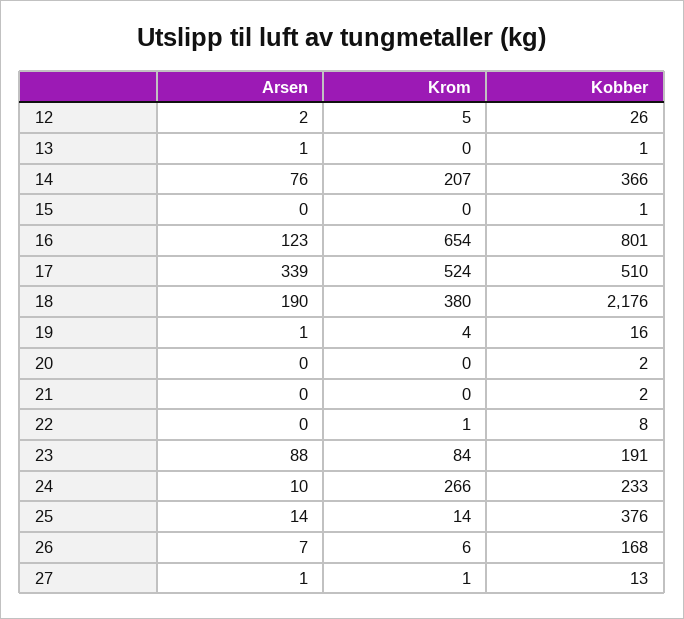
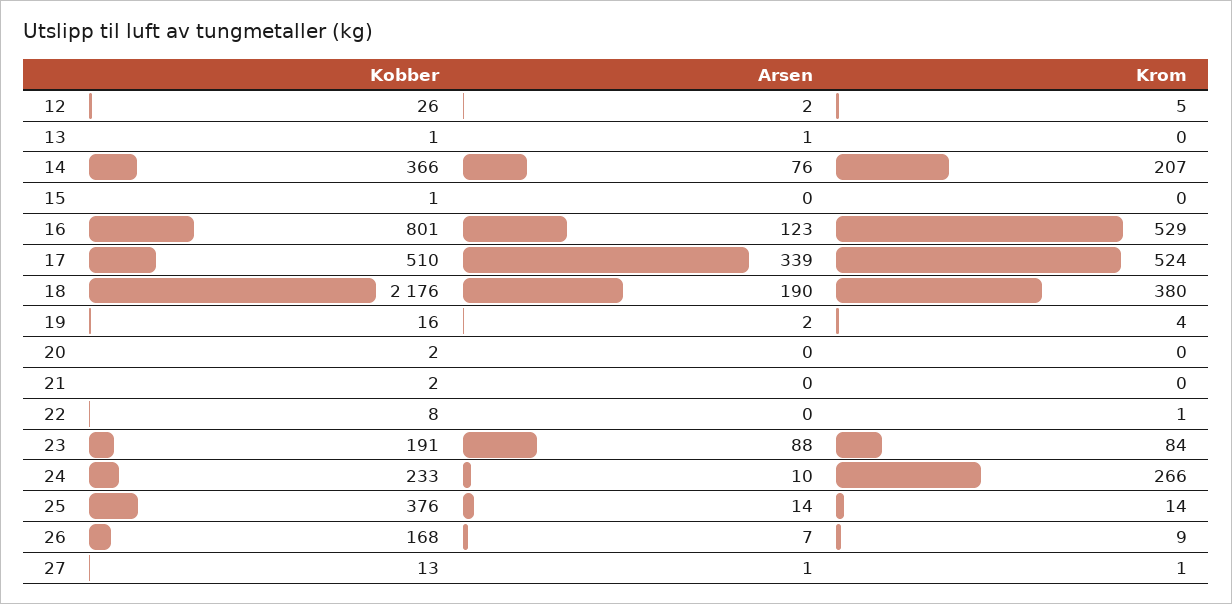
Krom, 16: 654 -> 529
Arsen, 19: 1 -> 2
Krom, 26: 6 -> 9

